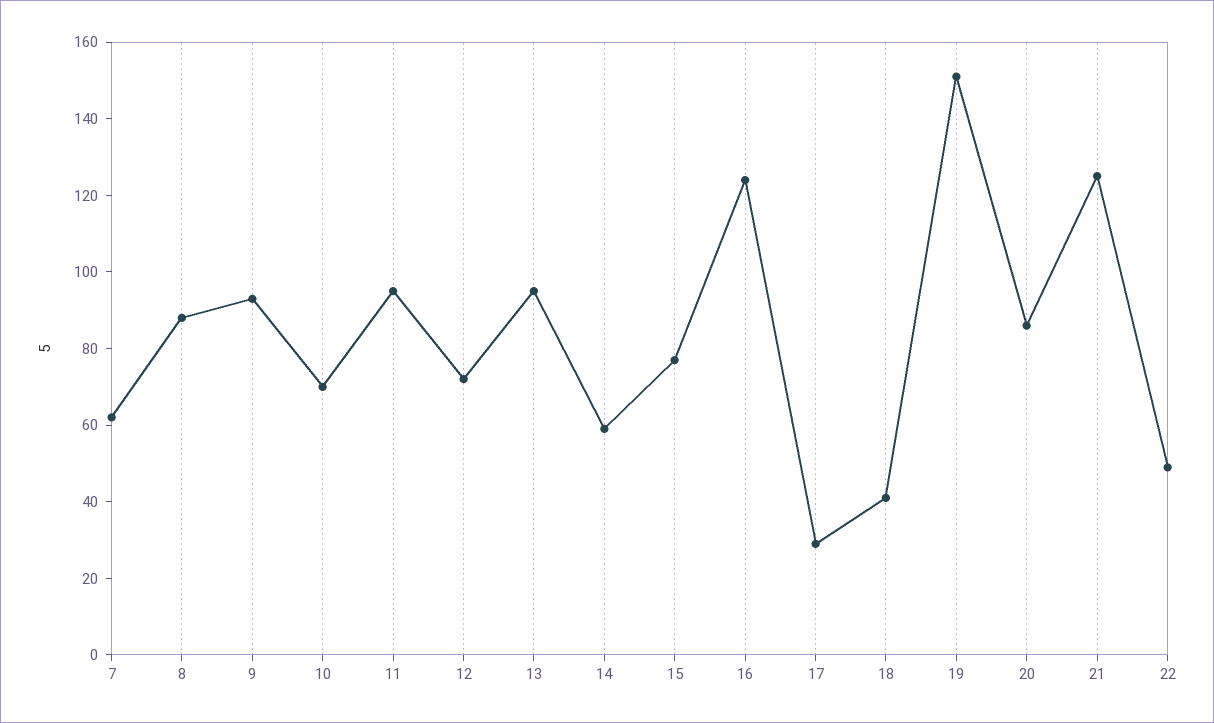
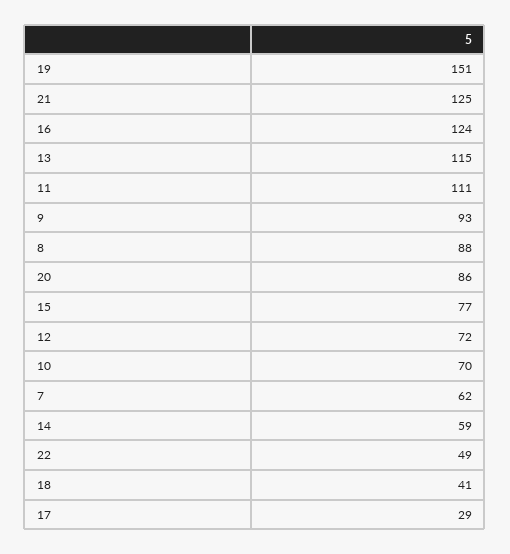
11: 95 -> 111
13: 95 -> 115

